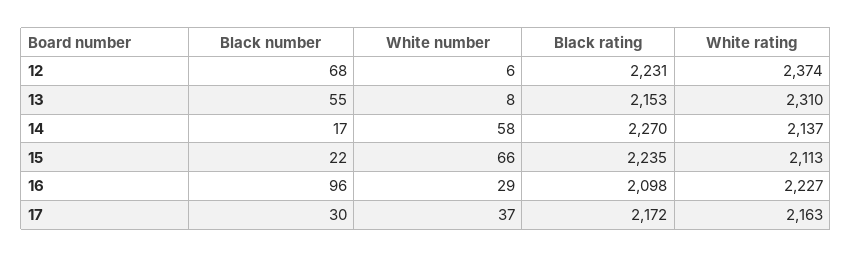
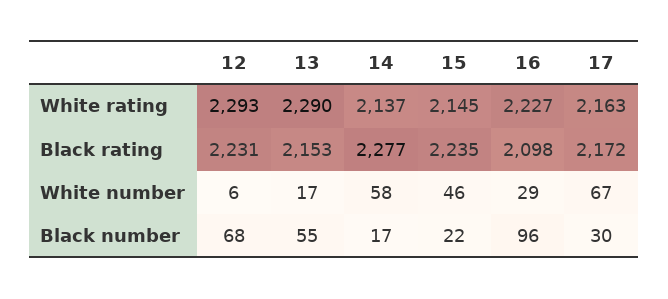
White rating, 12: 2374 -> 2293
White number, 13: 8 -> 17
White rating, 13: 2310 -> 2290
Black rating, 14: 2270 -> 2277
White number, 15: 66 -> 46
White rating, 15: 2113 -> 2145
White number, 17: 37 -> 67

